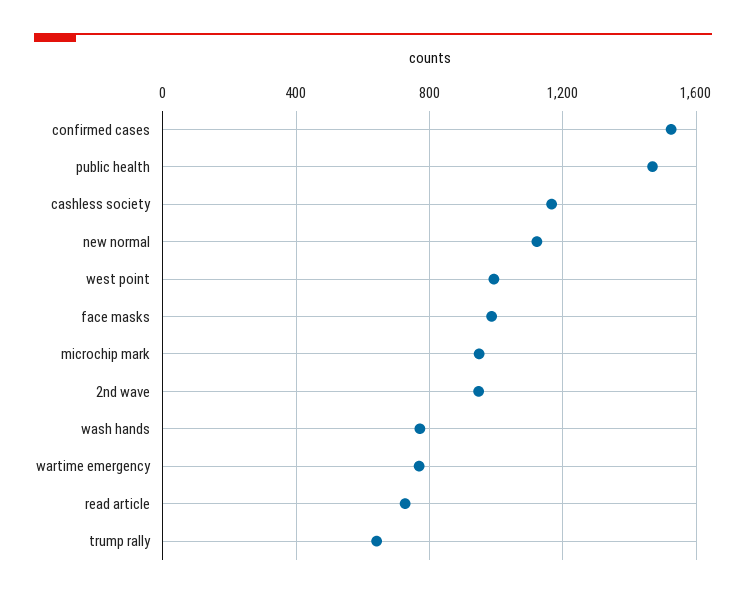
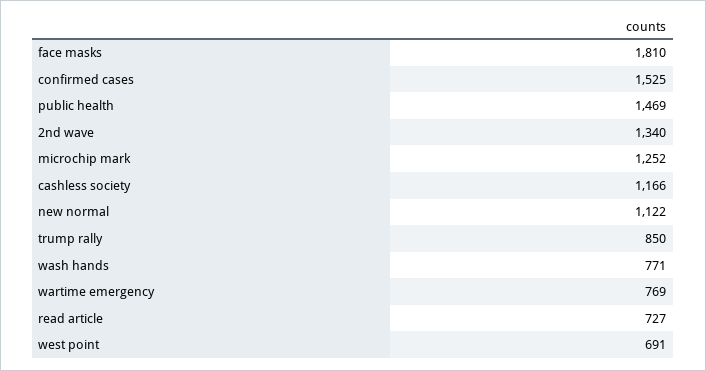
west point: 1000 -> 691
face masks: 1000 -> 1810
microchip mark: 950 -> 1252
2nd wave: 950 -> 1340
trump rally: 650 -> 850

